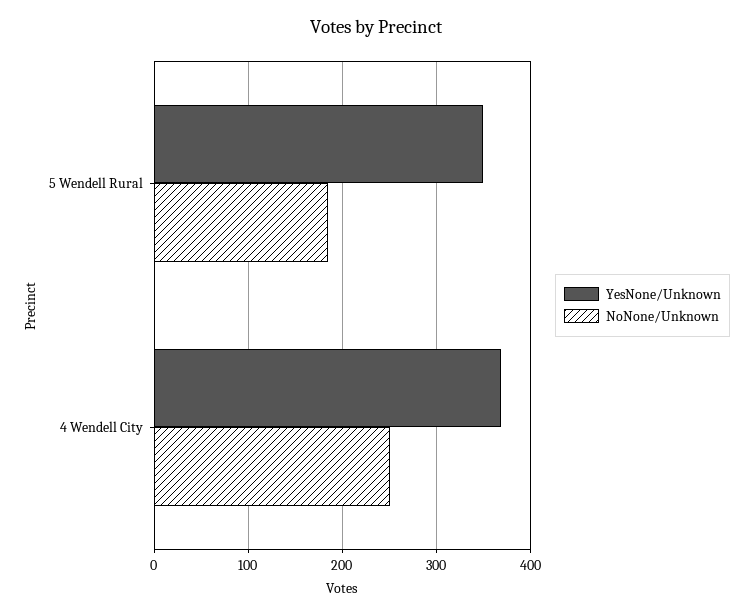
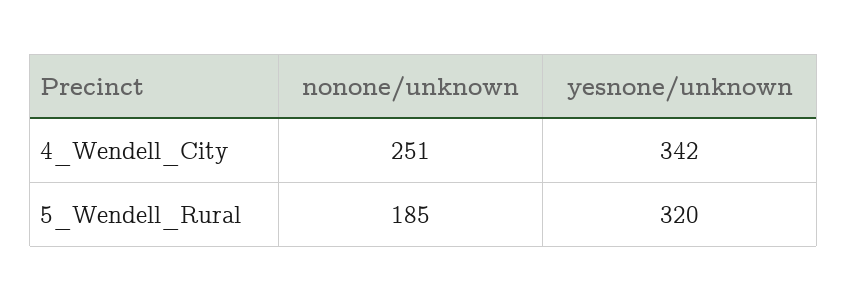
YesNone/Unknown, 5 Wendell Rural: 350 -> 320
YesNone/Unknown, 4 Wendell City: 370 -> 342

